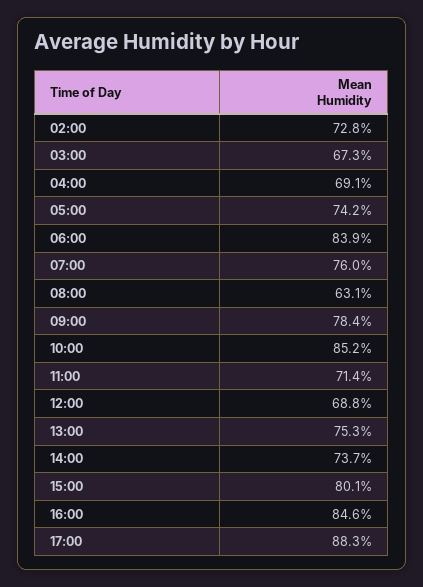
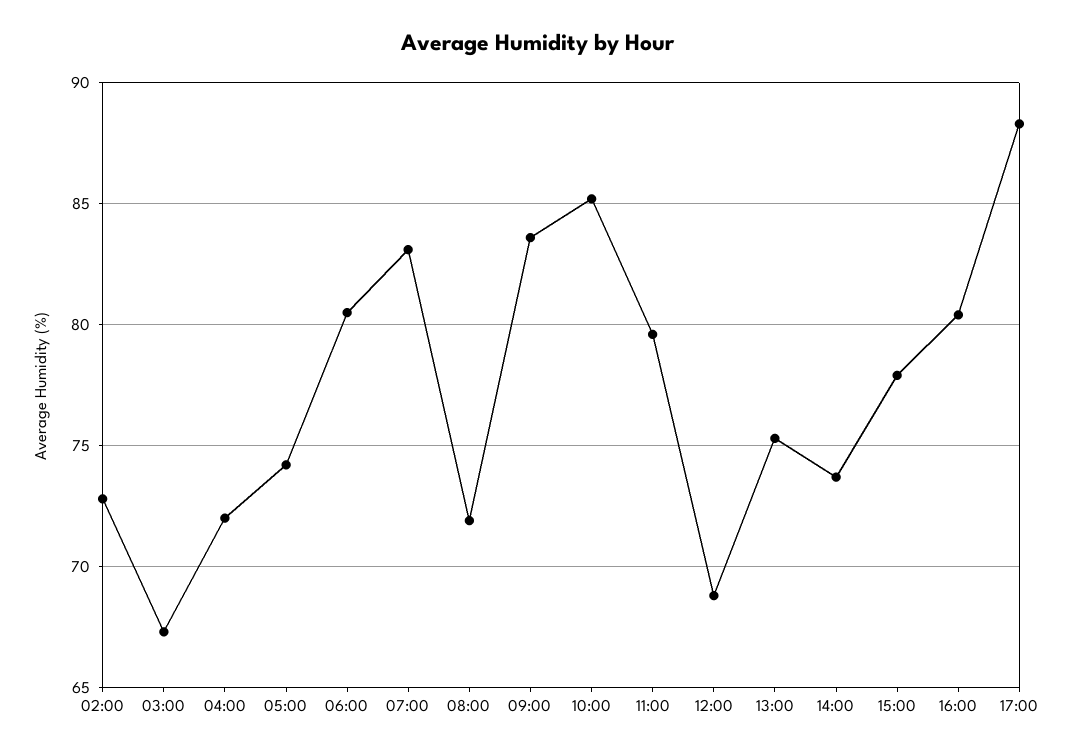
04:00: 69.1 -> 72
06:00: 83.9 -> 80.5
07:00: 76 -> 83
08:00: 63.1 -> 72
09:00: 78.4 -> 83.5
11:00: 71.4 -> 79.5
15:00: 80.1 -> 78
16:00: 84.6 -> 80.5

